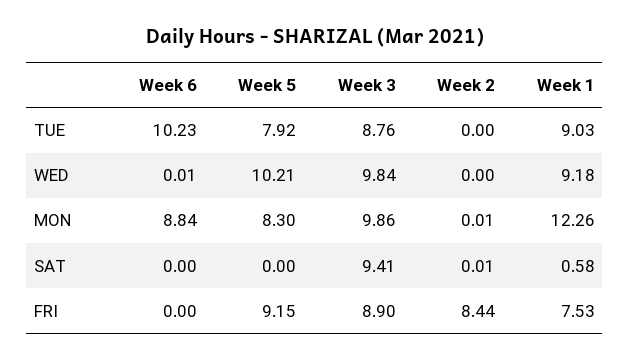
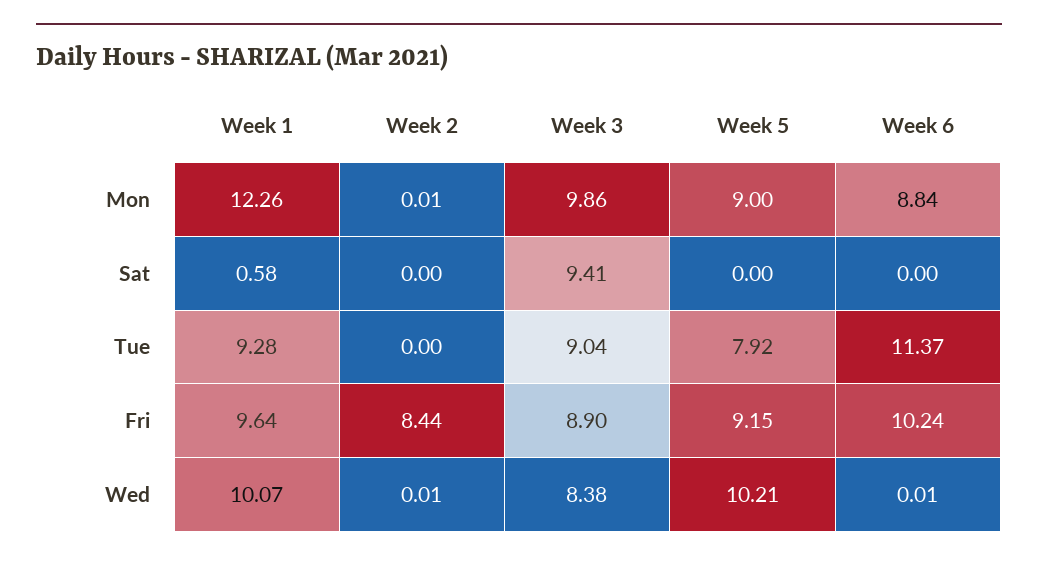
Week 6, TUE: 10.23 -> 11.37
Week 3, TUE: 8.76 -> 9.04
Week 1, TUE: 9.03 -> 9.28
Week 3, WED: 9.84 -> 8.38
Week 2, WED: 0 -> 0.01
Week 1, WED: 9.18 -> 10.07
Week 5, MON: 8.3 -> 9
Week 2, SAT: 0.01 -> 0
Week 6, FRI: 0 -> 10.24
Week 1, FRI: 7.53 -> 9.64

